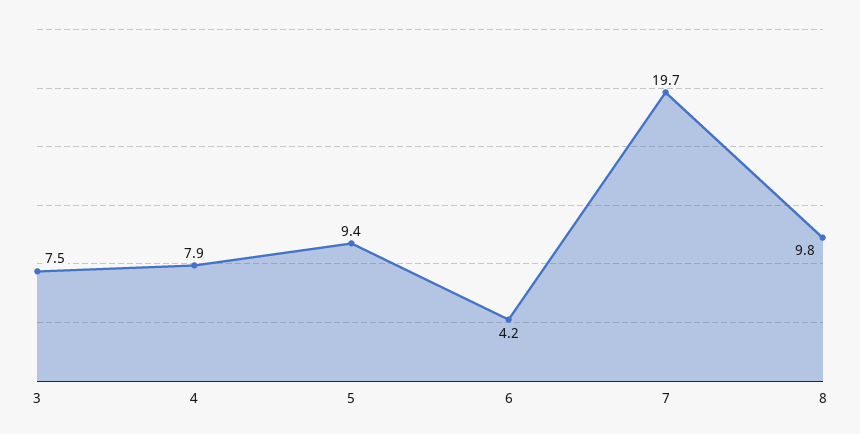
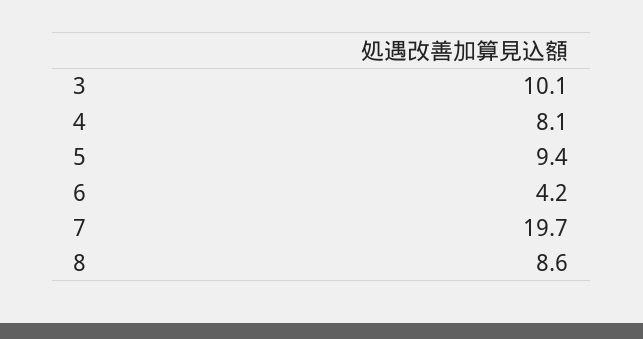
3: 7.5 -> 10.1
4: 7.9 -> 8.1
8: 9.8 -> 8.6

